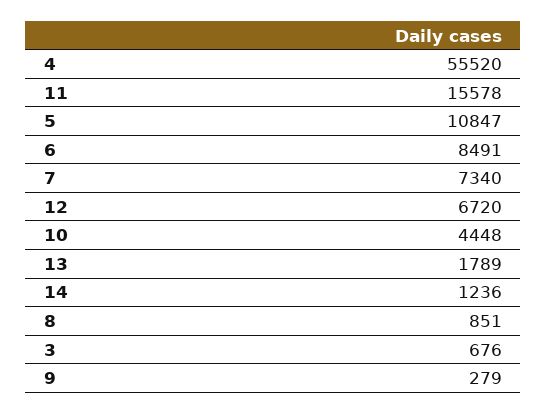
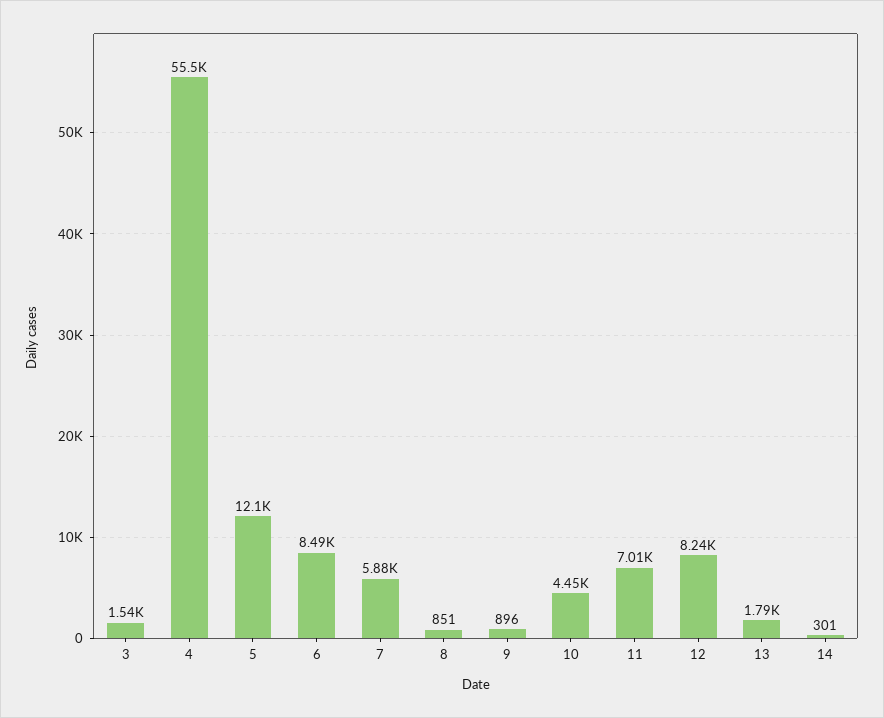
11: 15578 -> 7010
5: 10847 -> 12100
7: 7340 -> 5880
12: 6720 -> 8240
14: 1236 -> 301
3: 676 -> 1540
9: 279 -> 896

